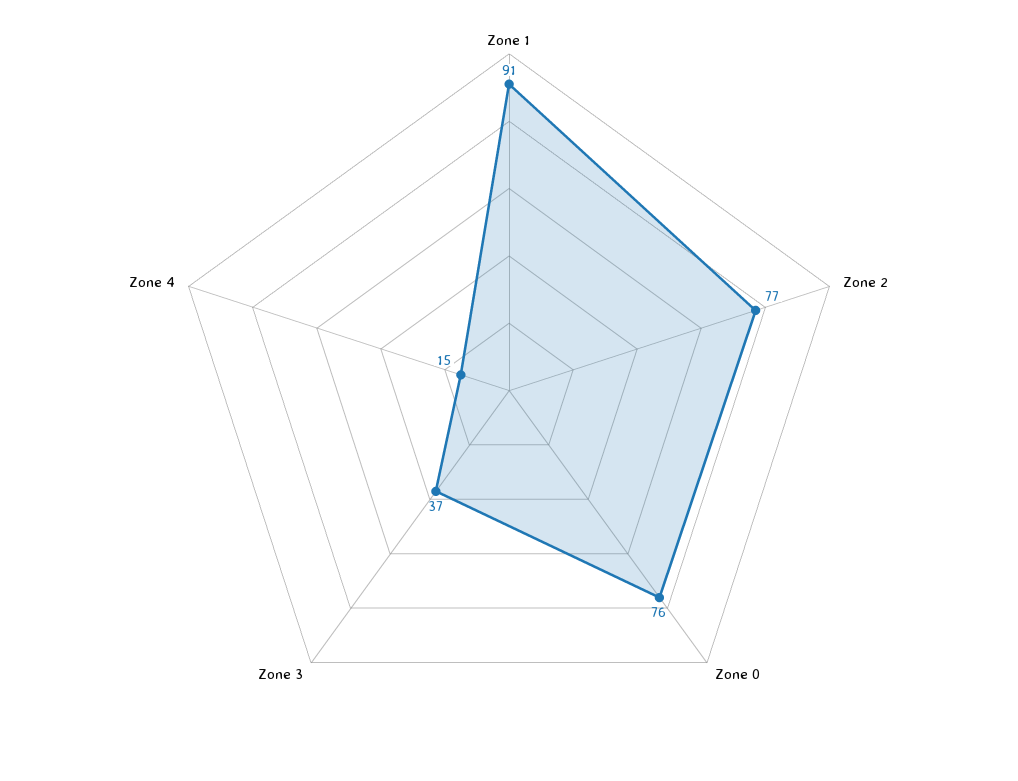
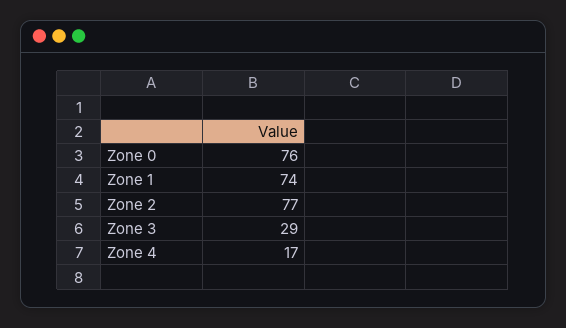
Zone 1: 91 -> 74
Zone 3: 37 -> 29
Zone 4: 15 -> 17

